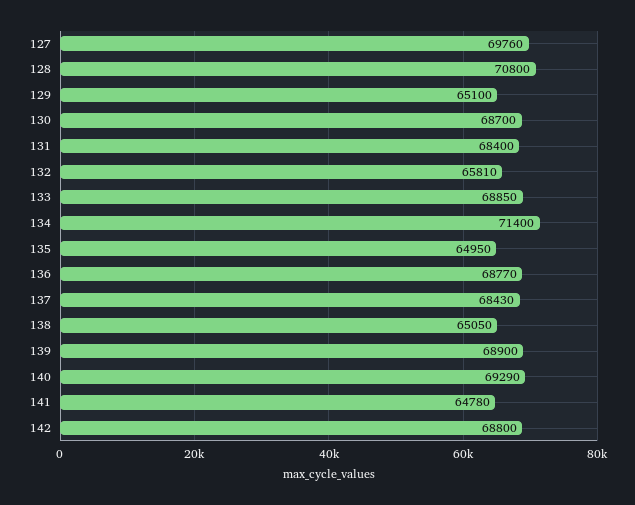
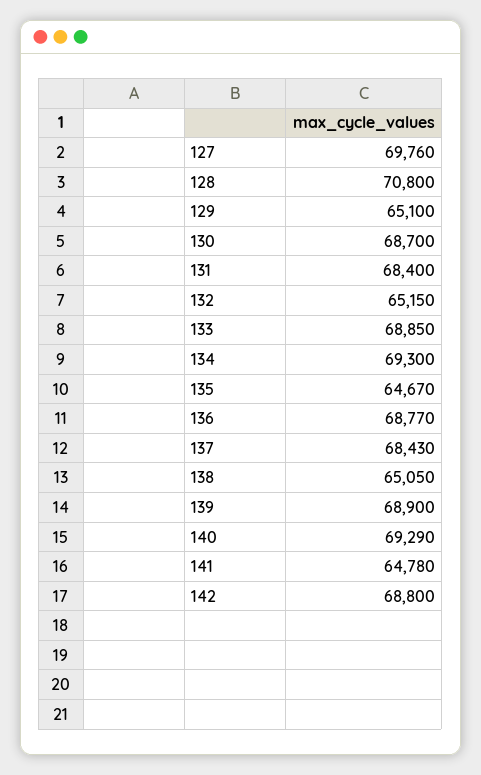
132: 65810 -> 65150
134: 71400 -> 69300
135: 64950 -> 64670

